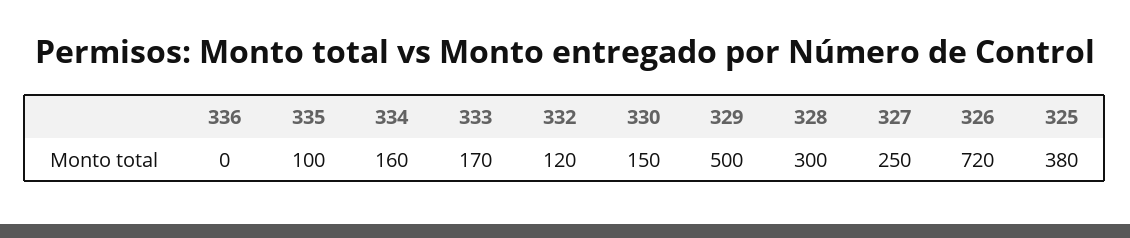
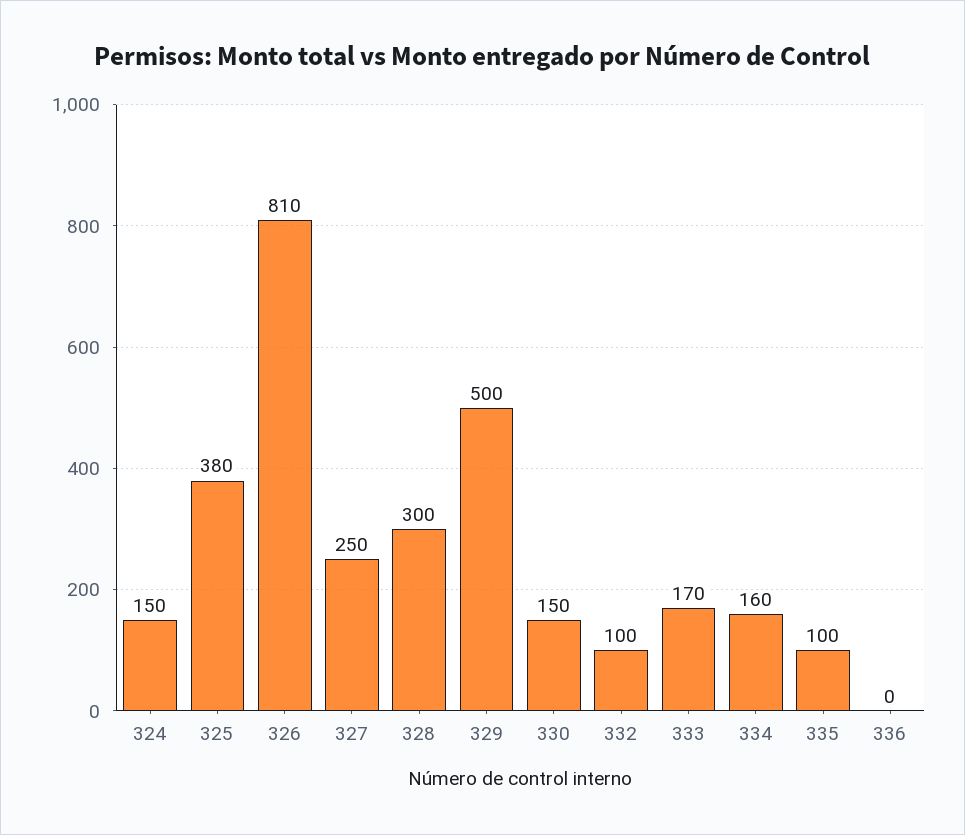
332: 120 -> 100
326: 720 -> 810
324: none -> 150

